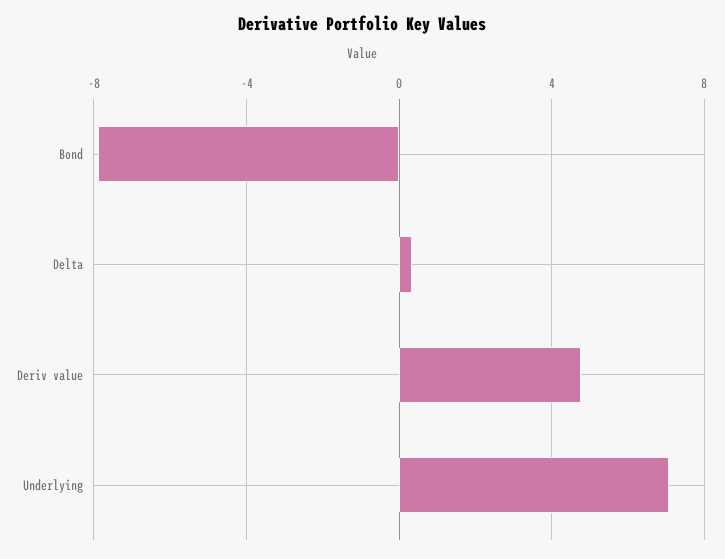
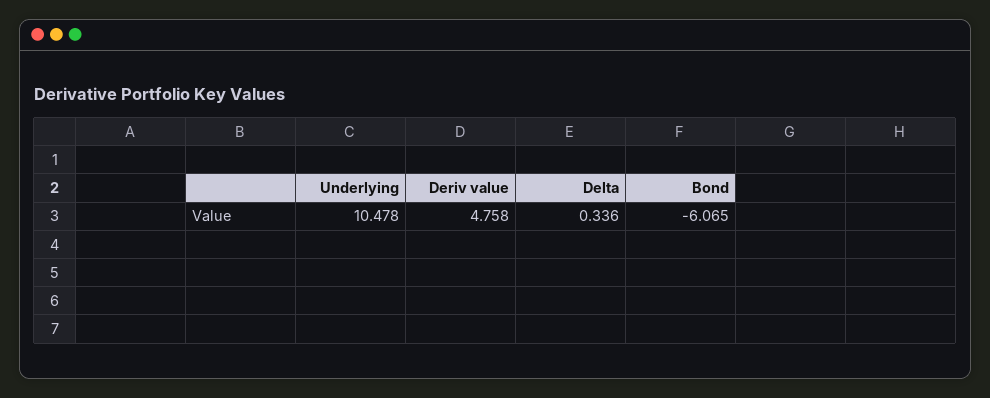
Bond: -8 -> -6.065
Underlying: 7 -> 10.478

